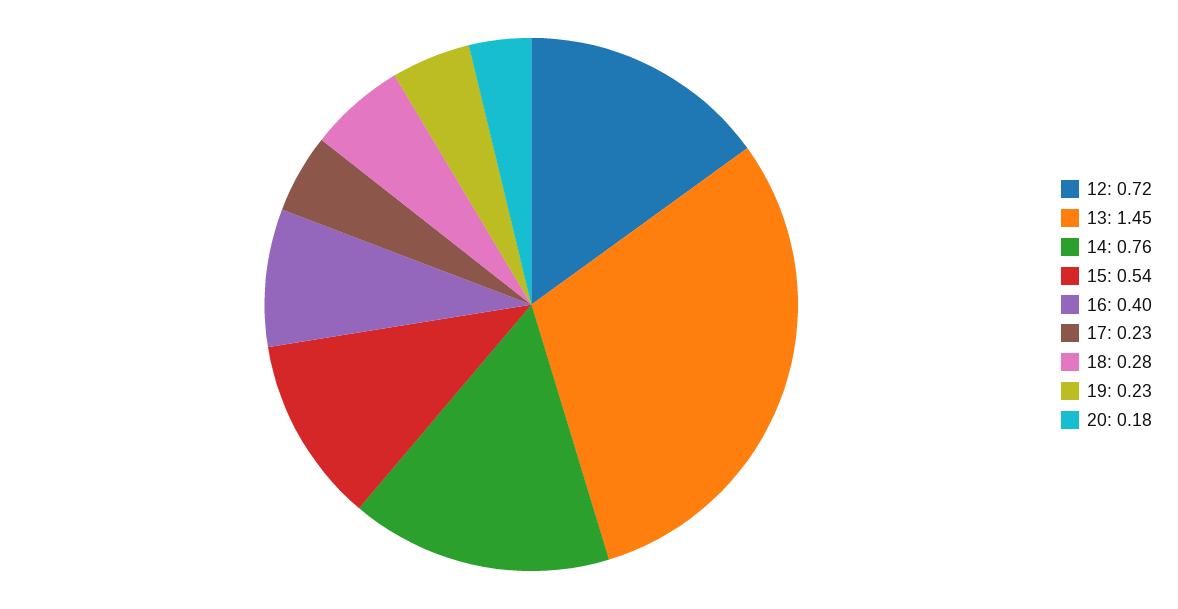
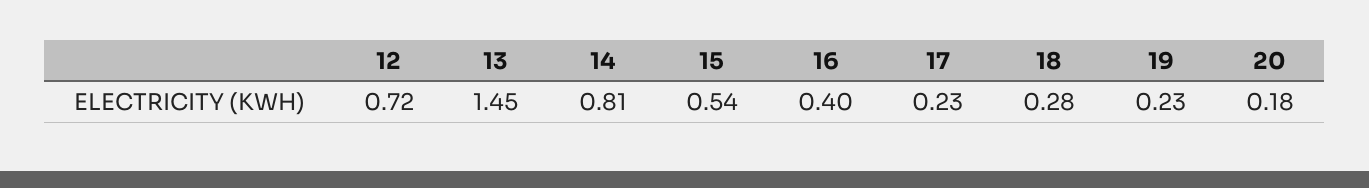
14: 0.76 -> 0.81

